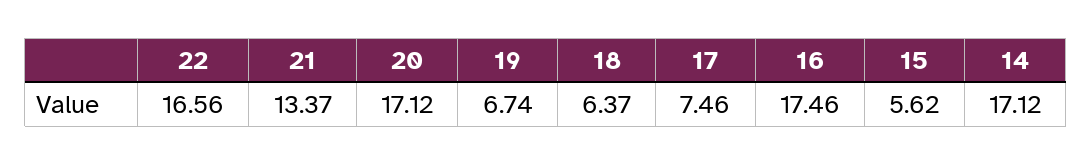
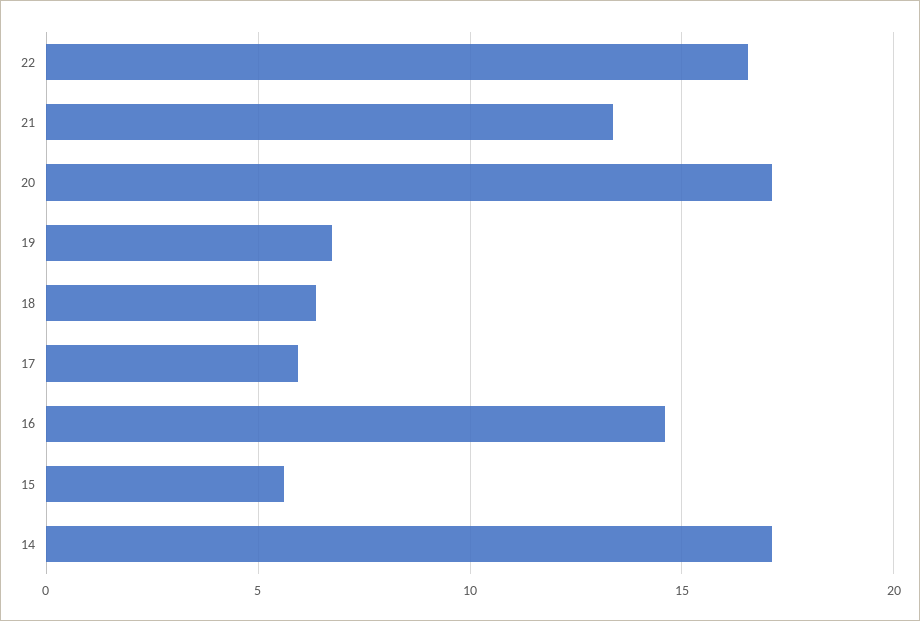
17: 7.46 -> 6
16: 17.46 -> 14.5

